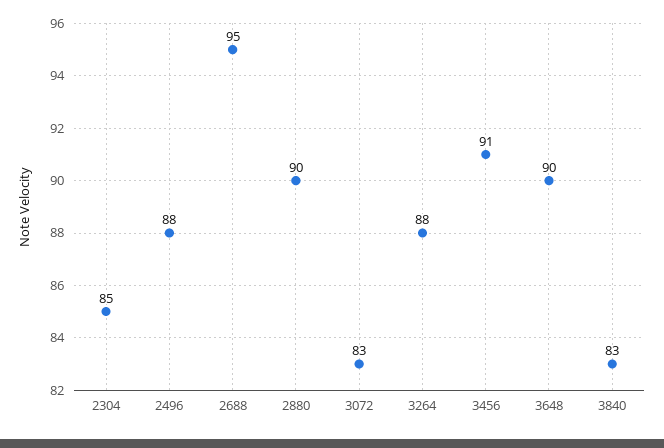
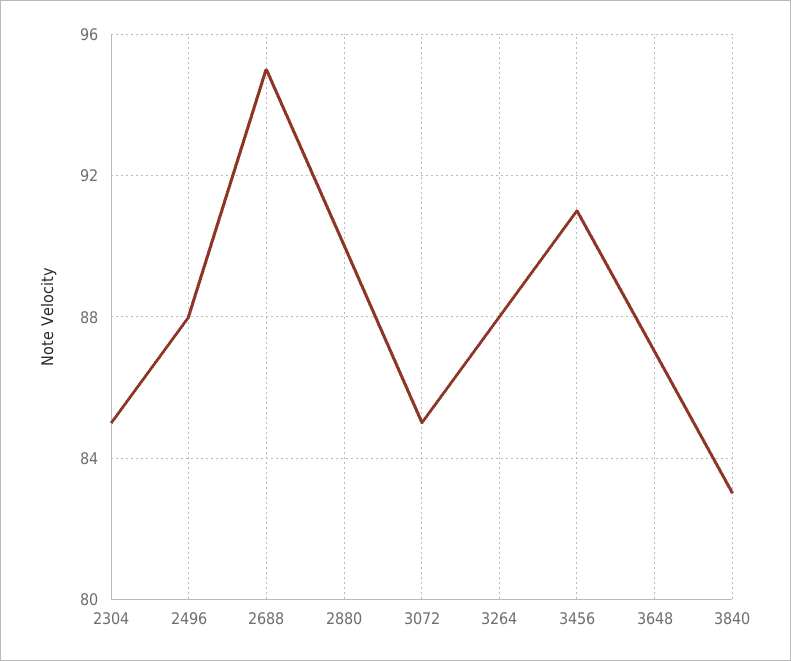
3072: 83 -> 85
3648: 90 -> 87

